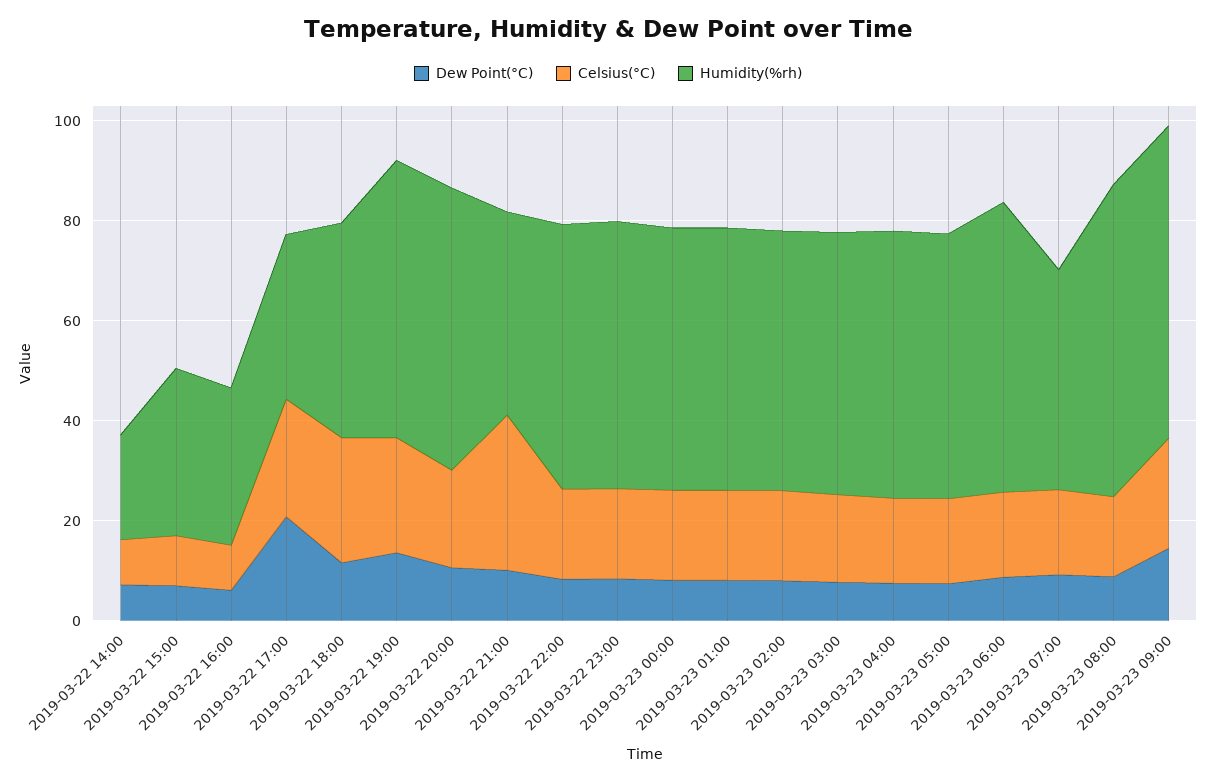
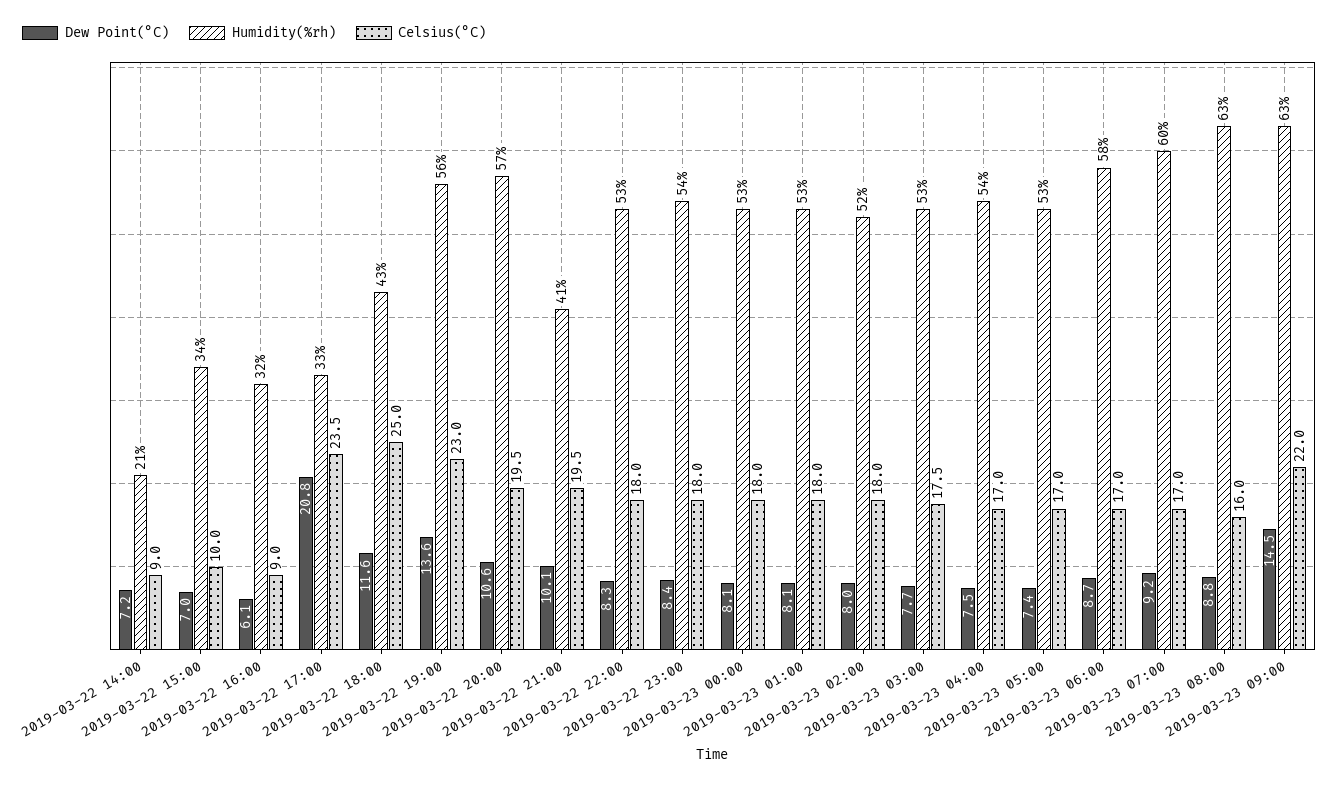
Celsius(°C), 2019-03-22 21:00: 30 -> 19.5
Humidity(%rh), 2019-03-23 07:00: 45 -> 60

